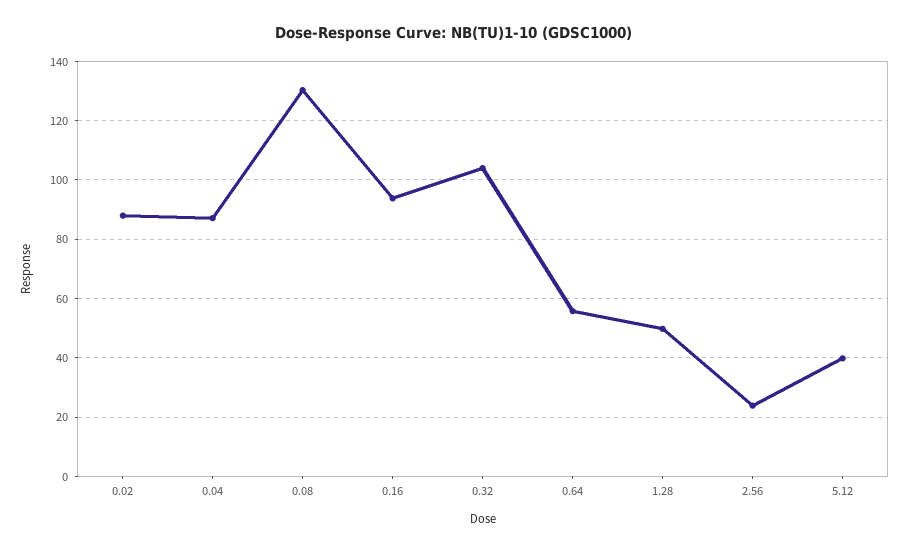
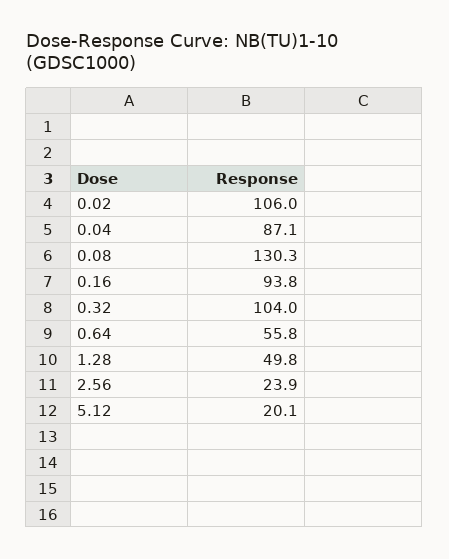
0.02: 87.5 -> 106
5.12: 40 -> 20.1

